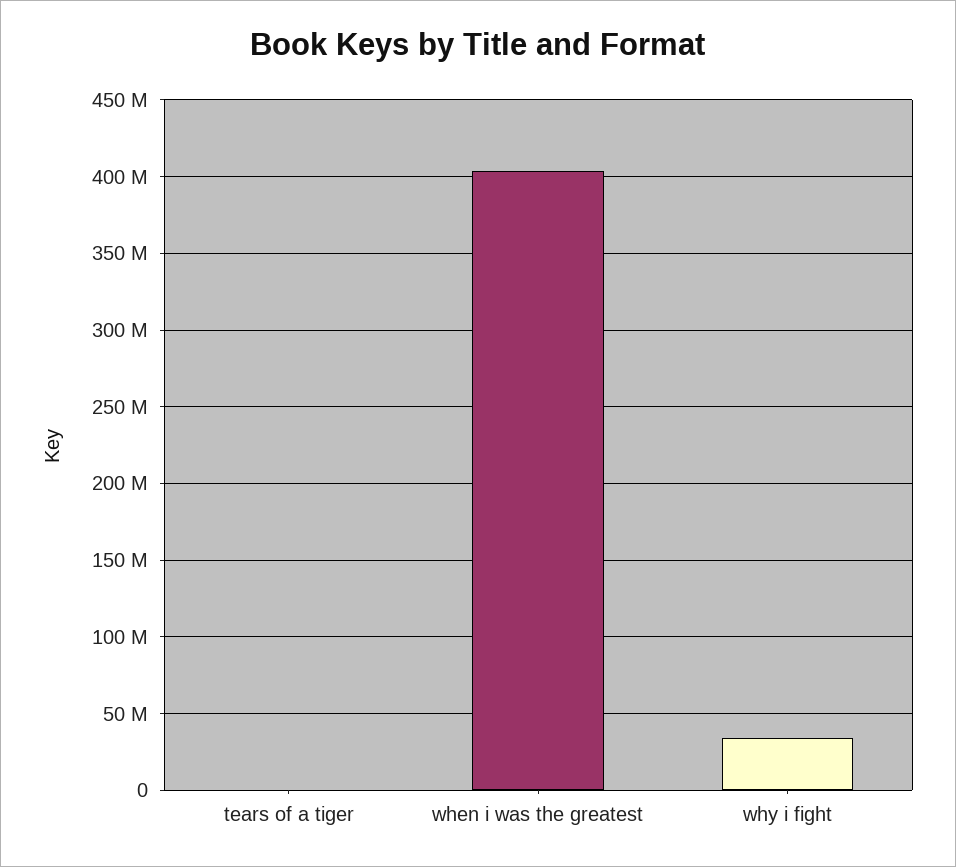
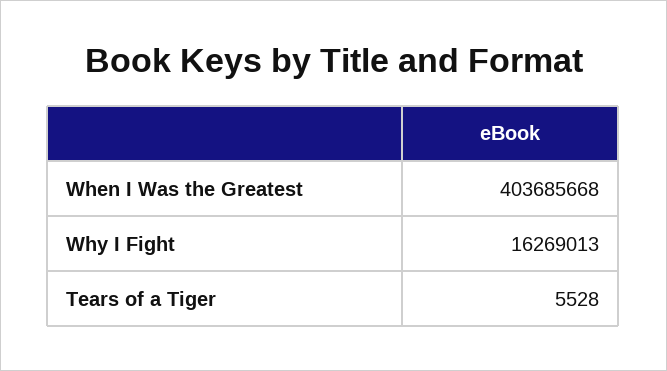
why i fight: 35000000 -> 16269013

